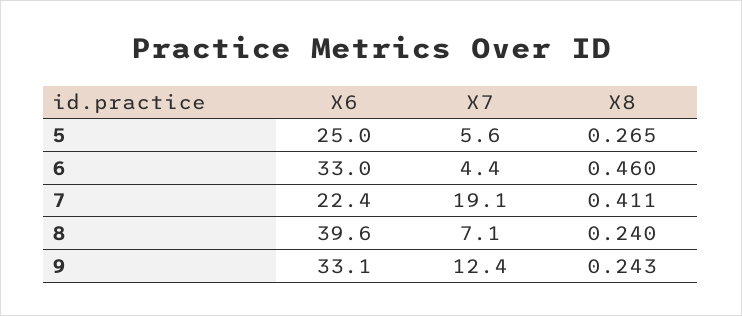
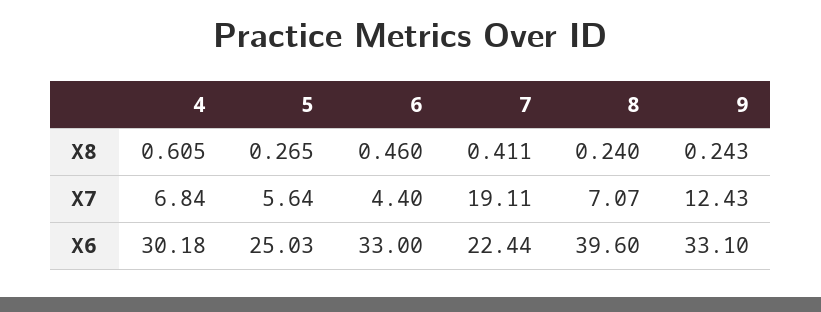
X8, 4: none -> 0.605
X7, 4: none -> 6.84
X6, 4: none -> 30.18

